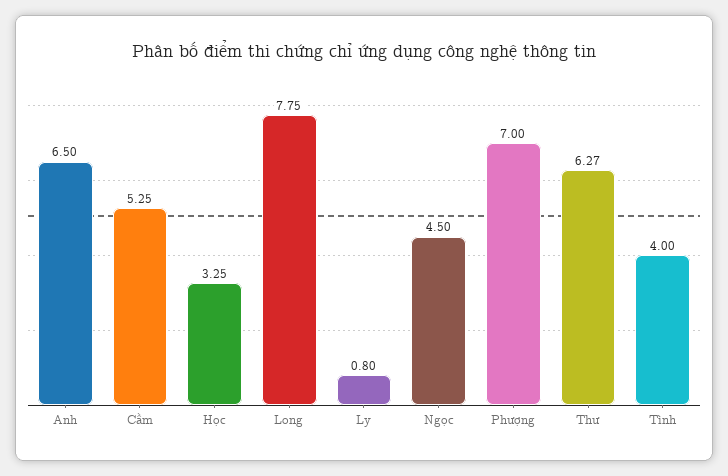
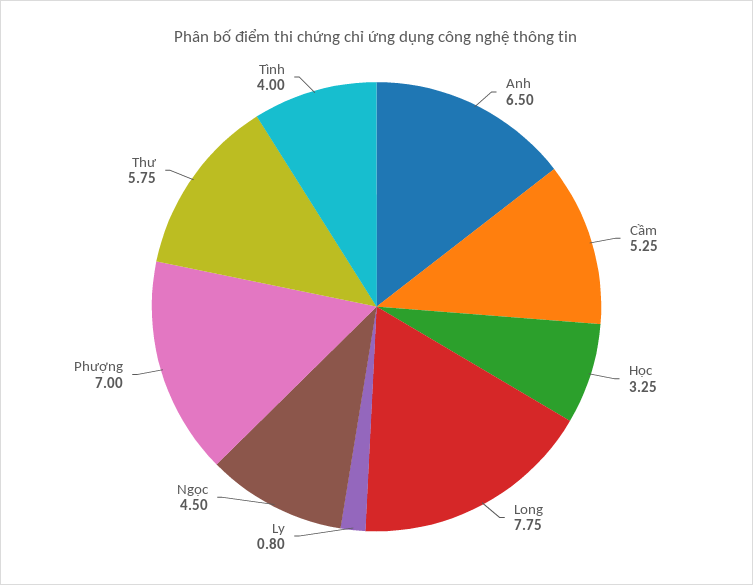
Thư: 6.27 -> 5.75

